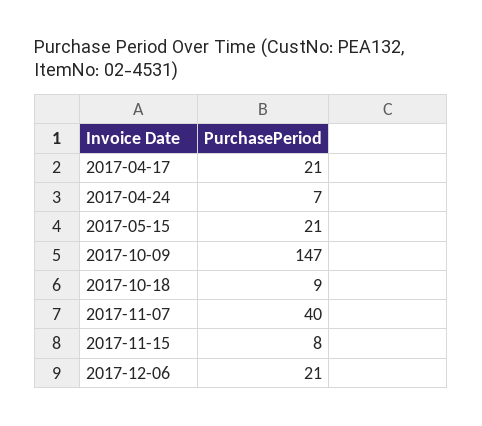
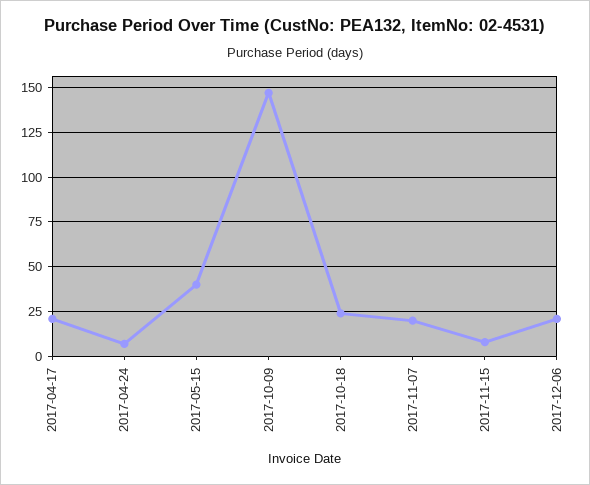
2017-05-15: 21 -> 40
2017-10-18: 9 -> 25
2017-11-07: 40 -> 20

